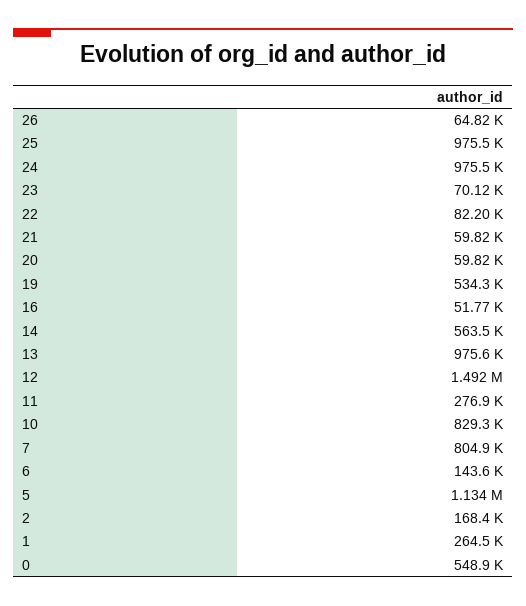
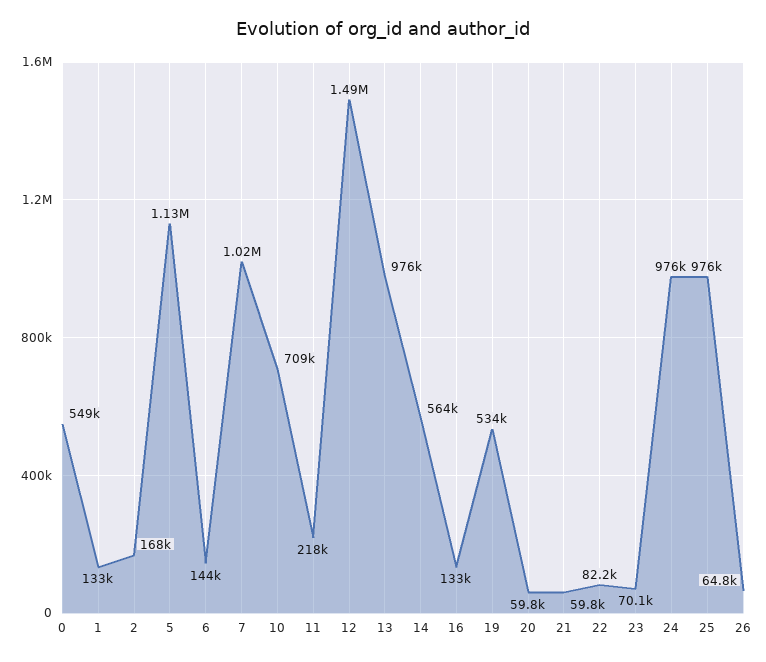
16: 51770 -> 133000
11: 276900 -> 218000
10: 829300 -> 709000
7: 804900 -> 1020000
1: 264500 -> 133000

